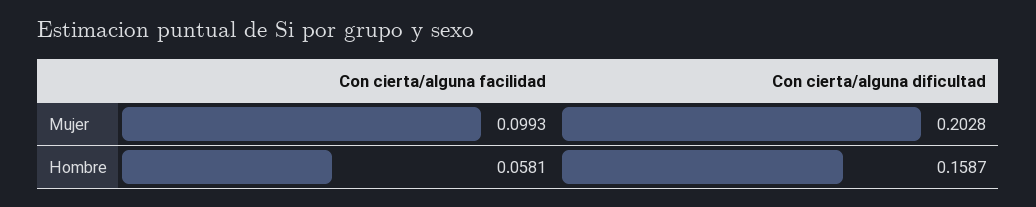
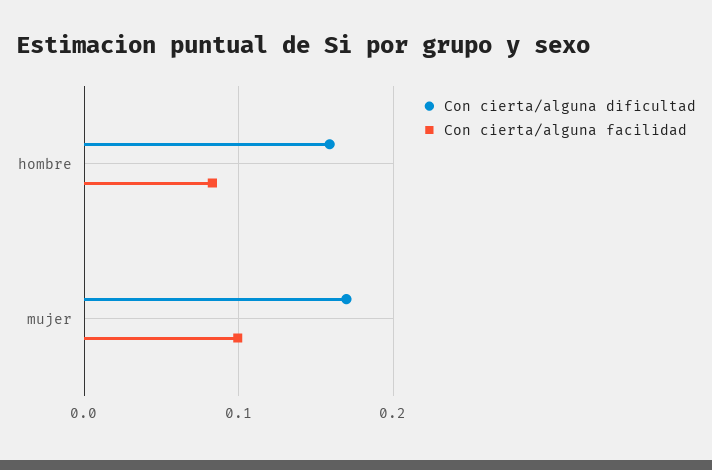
Con cierta/alguna dificultad, Mujer: 0.2028 -> 0.17
Con cierta/alguna facilidad, Hombre: 0.0581 -> 0.08

